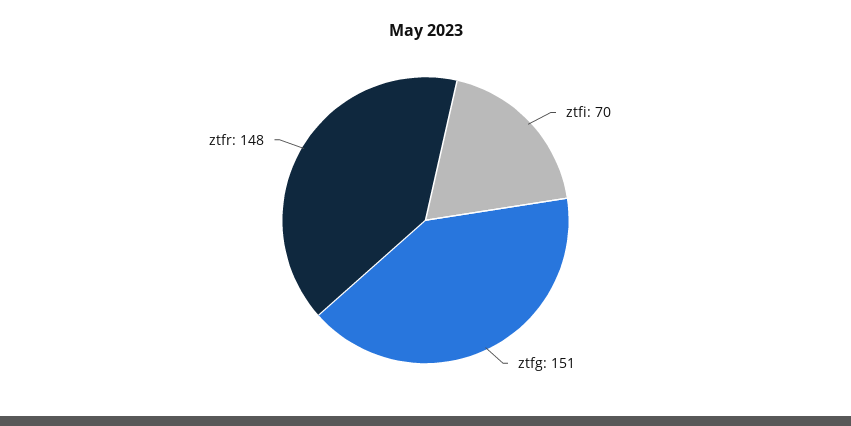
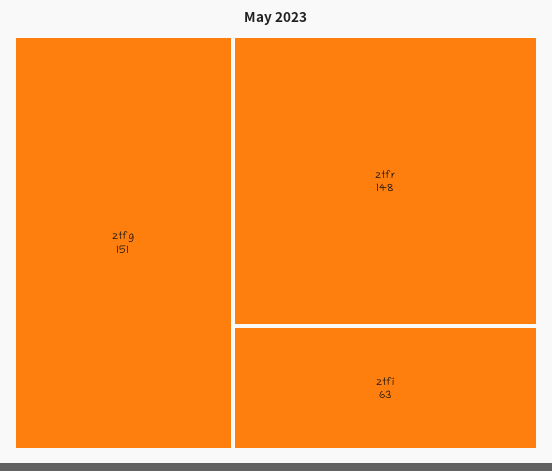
ztfi: 70 -> 63

